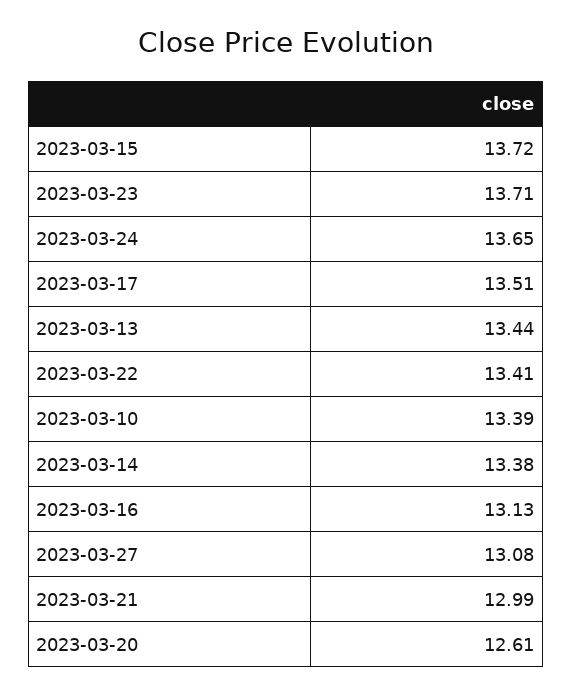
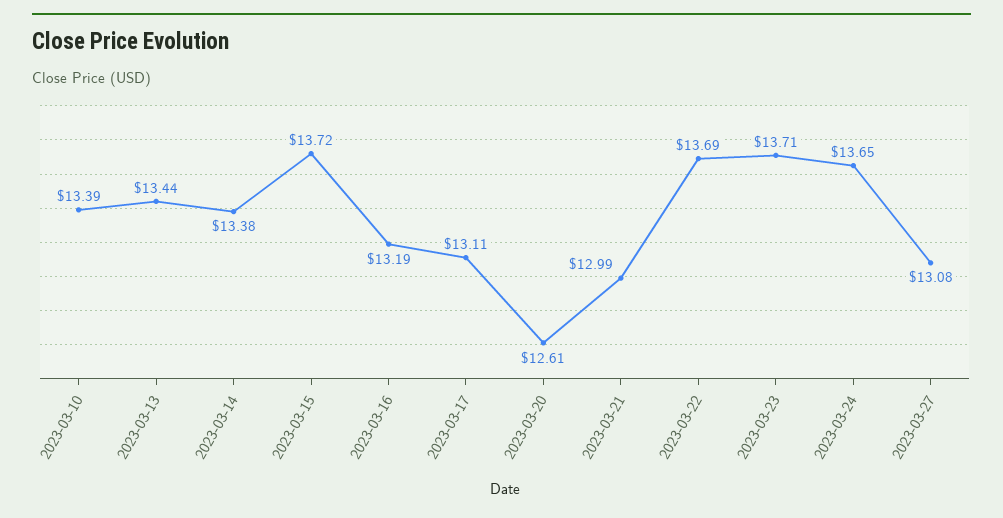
2023-03-17: 13.51 -> 13.11
2023-03-22: 13.41 -> 13.69
2023-03-16: 13.13 -> 13.19

